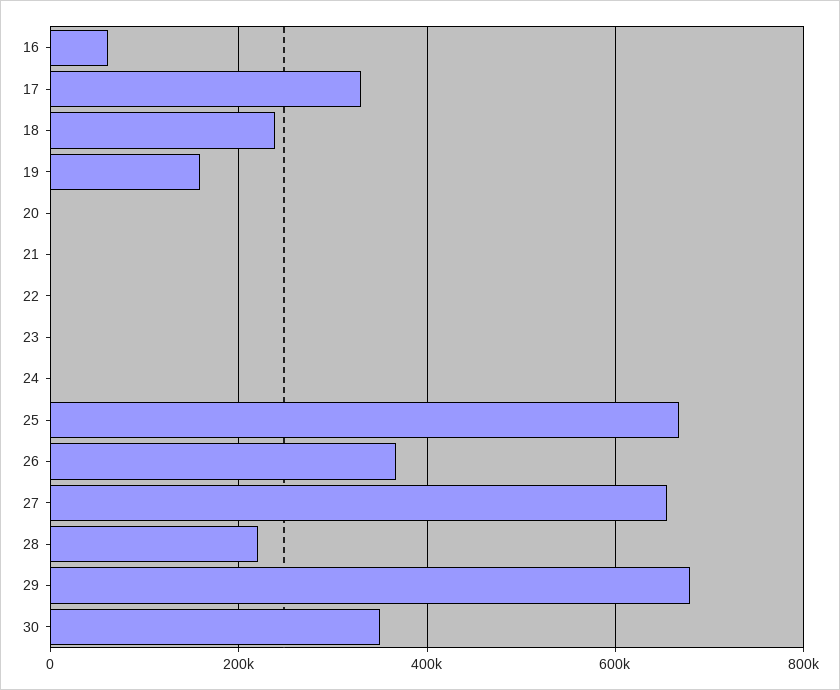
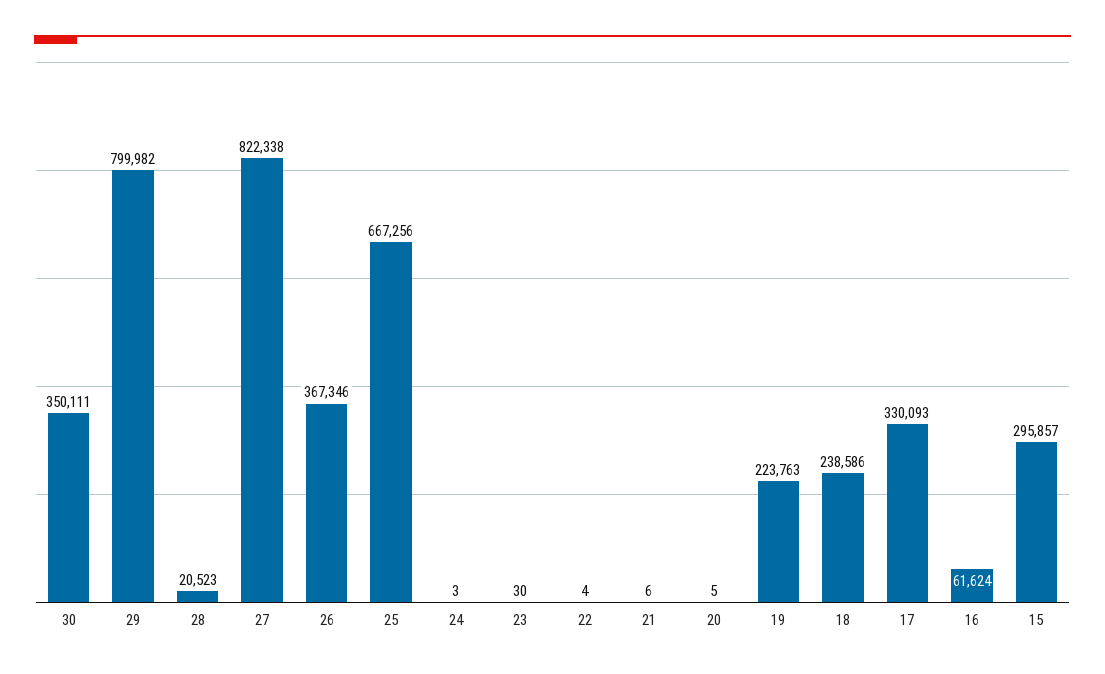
19: 160000 -> 223763
27: 660000 -> 822338
28: 220000 -> 20523
29: 680000 -> 799982
15: none -> 295857

